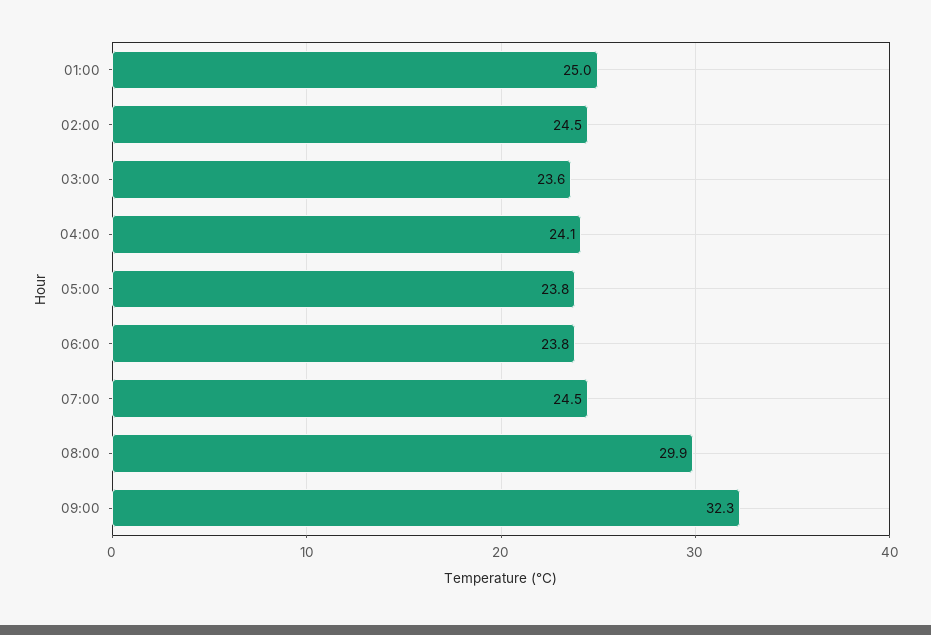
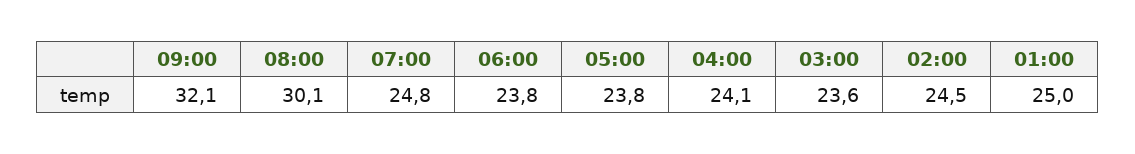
07:00: 24.5 -> 24.8
08:00: 29.9 -> 30.1
09:00: 32.3 -> 32.1

